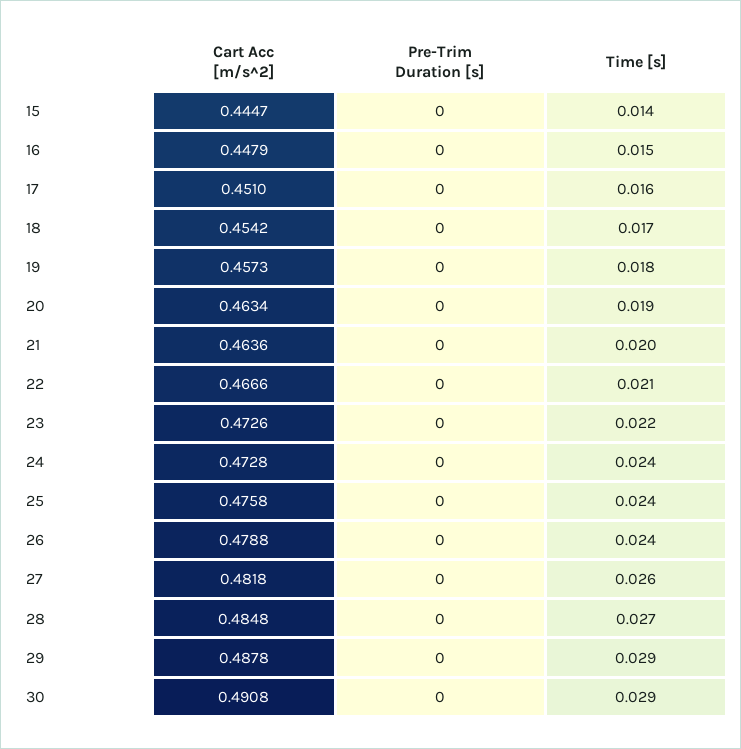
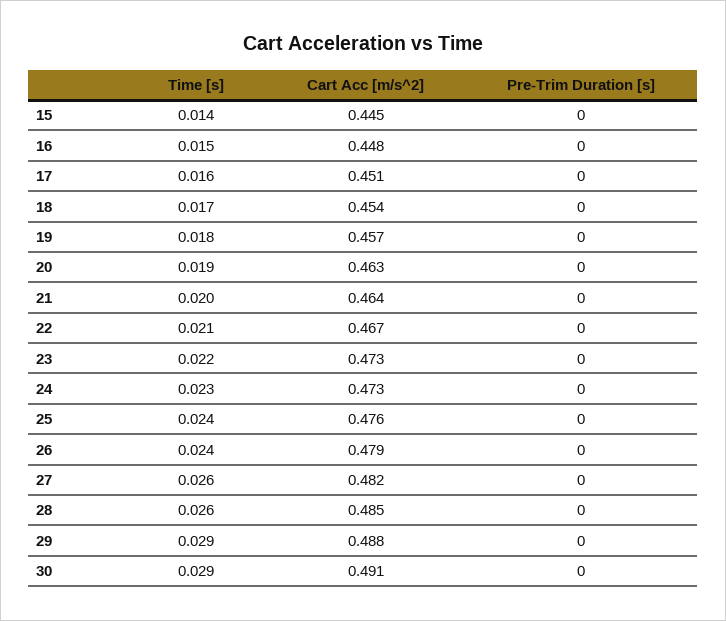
Time [s], 24: 0.024 -> 0.023
Time [s], 28: 0.027 -> 0.026

